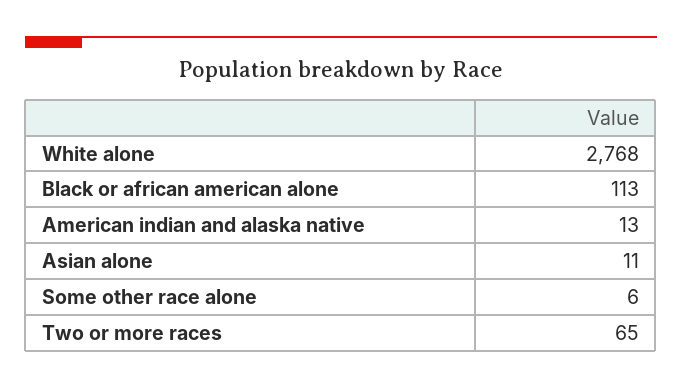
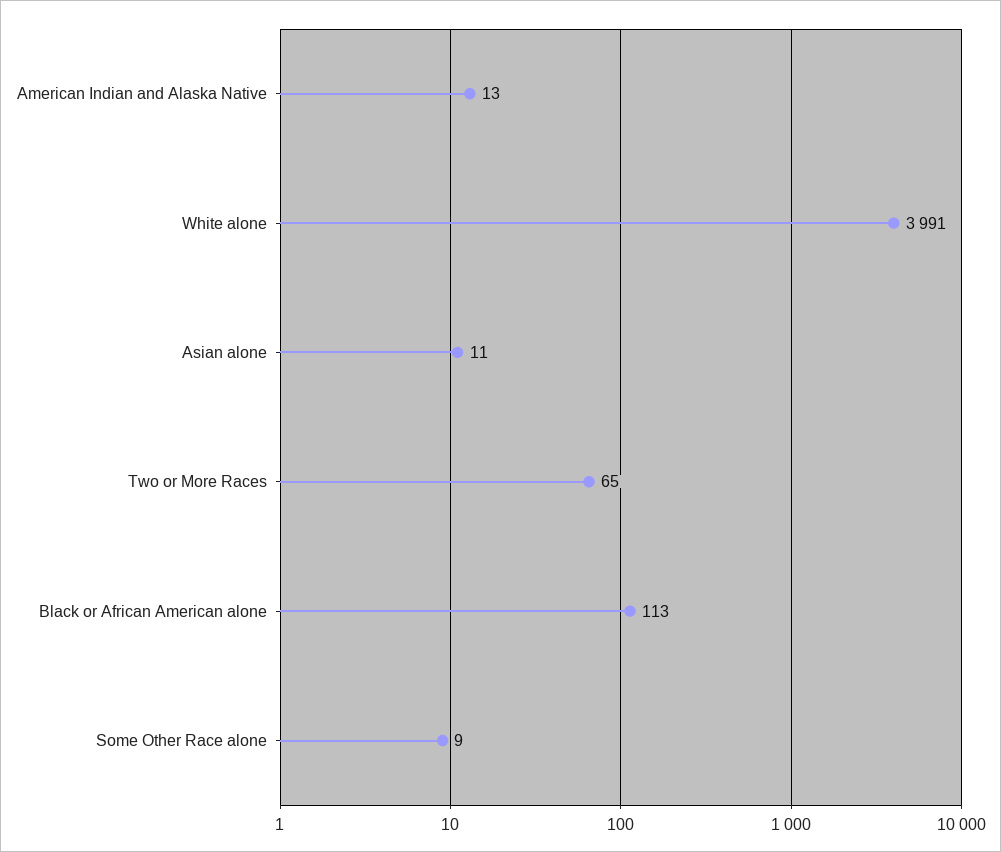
White alone: 2768 -> 3991
Some other race alone: 6 -> 9

